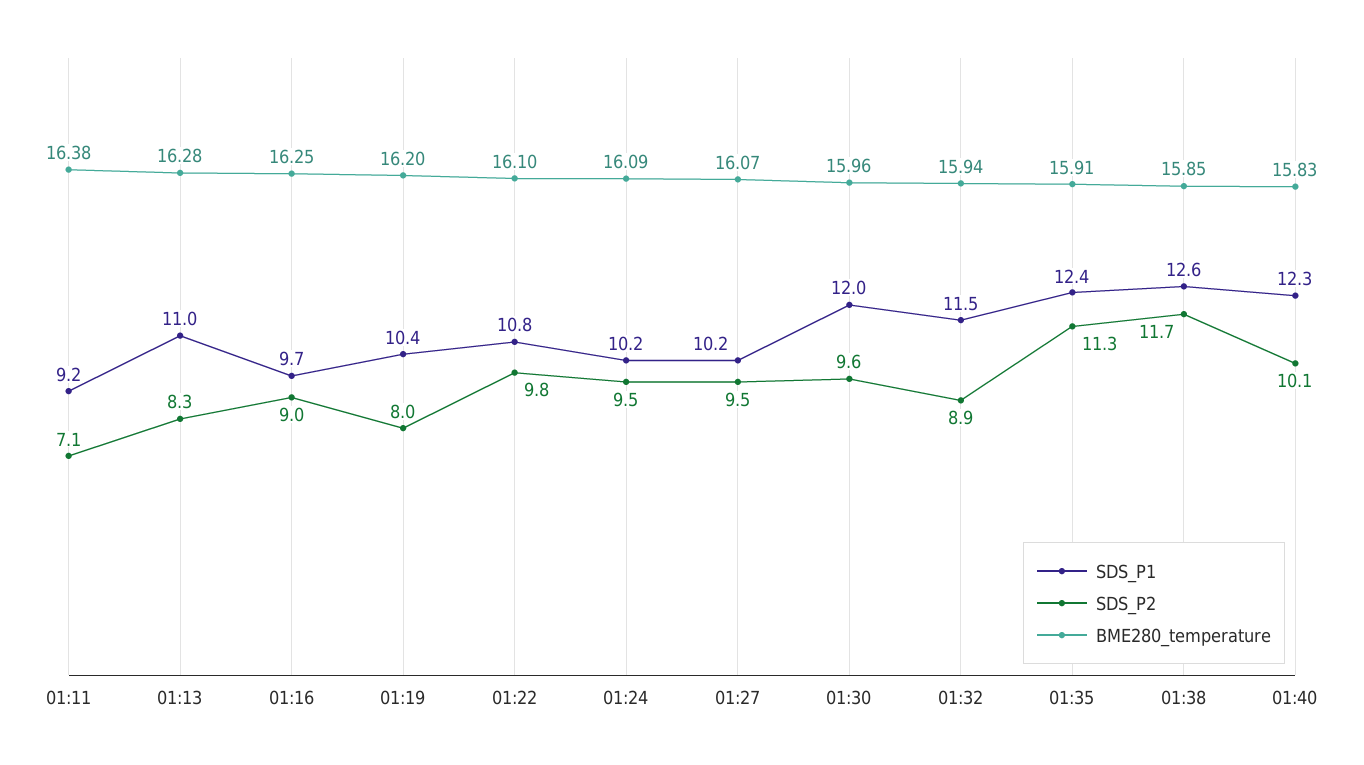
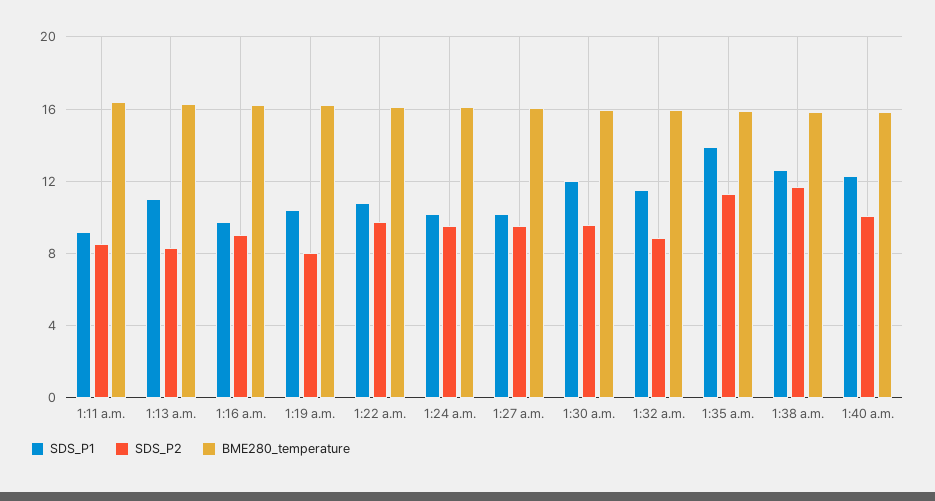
SDS_P2, 01:11: 7.1 -> 8.5
SDS_P1, 01:35: 12.4 -> 14

